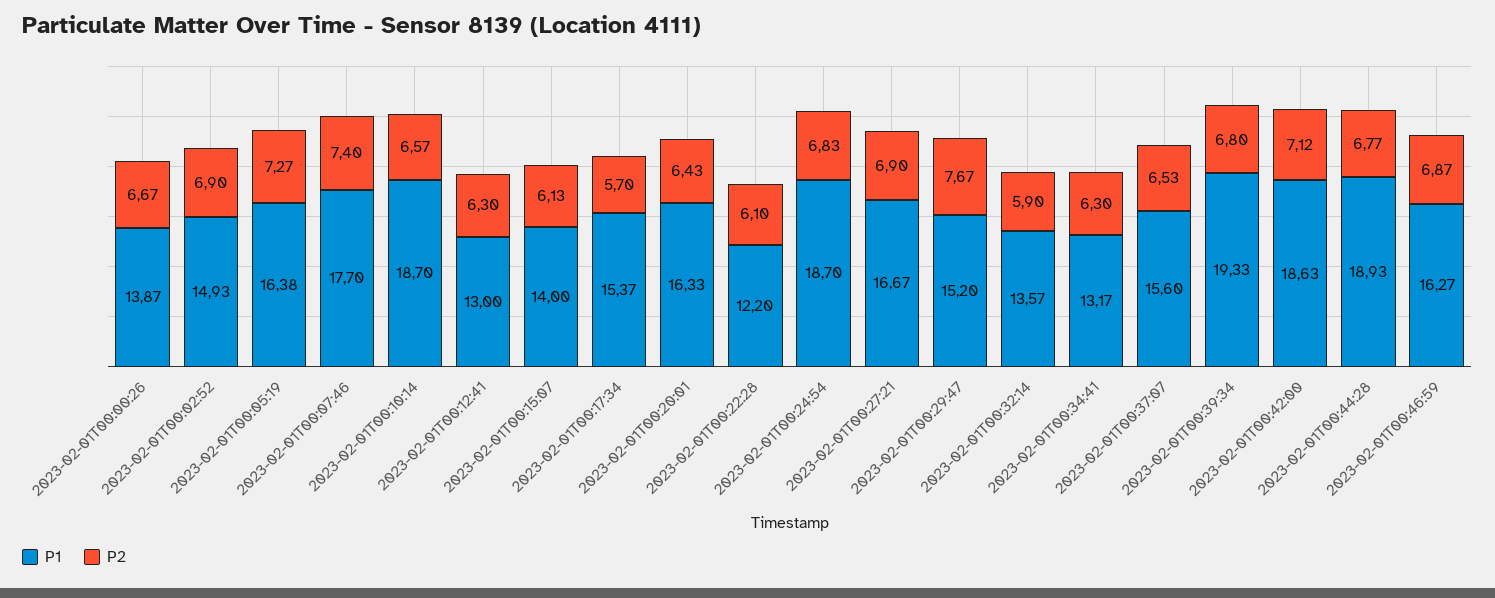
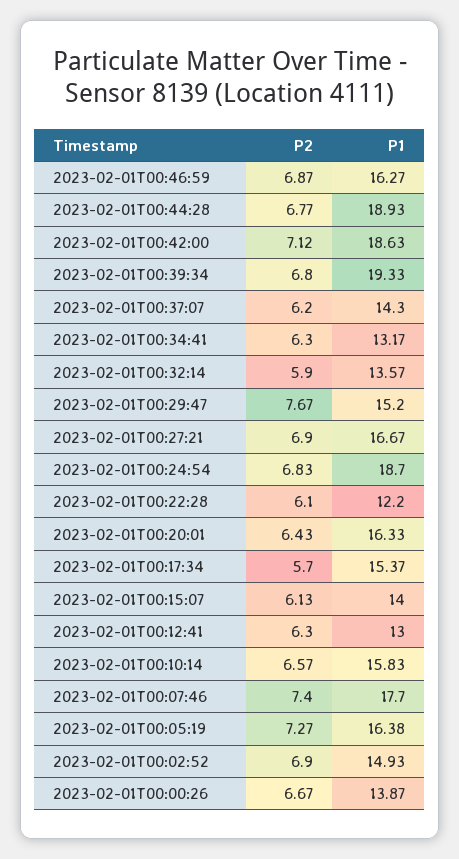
P1, 2023-02-01T00:10:14: 18.7 -> 15.83
P1, 2023-02-01T00:37:07: 15.6 -> 14.3
P2, 2023-02-01T00:37:07: 6.53 -> 6.2

